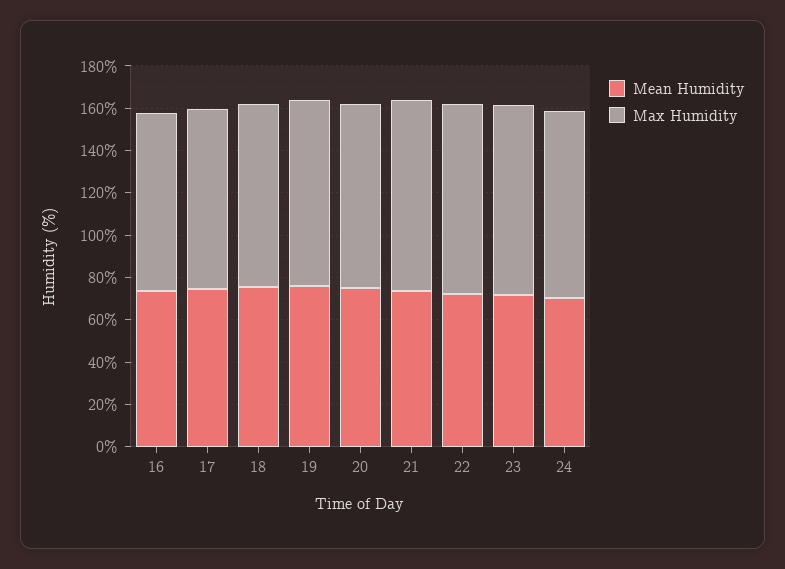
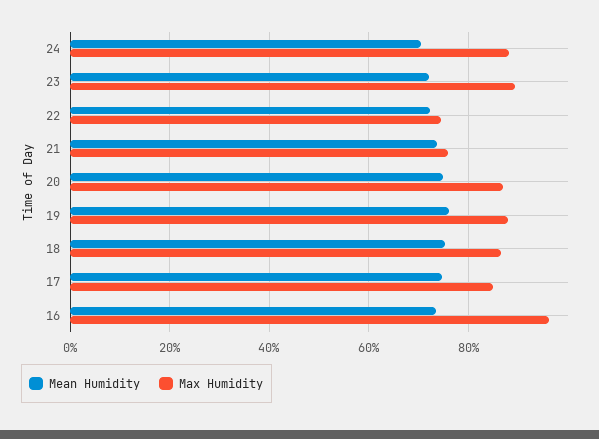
Max Humidity, 16: 85 -> 96
Max Humidity, 21: 90 -> 76
Max Humidity, 22: 90 -> 74

